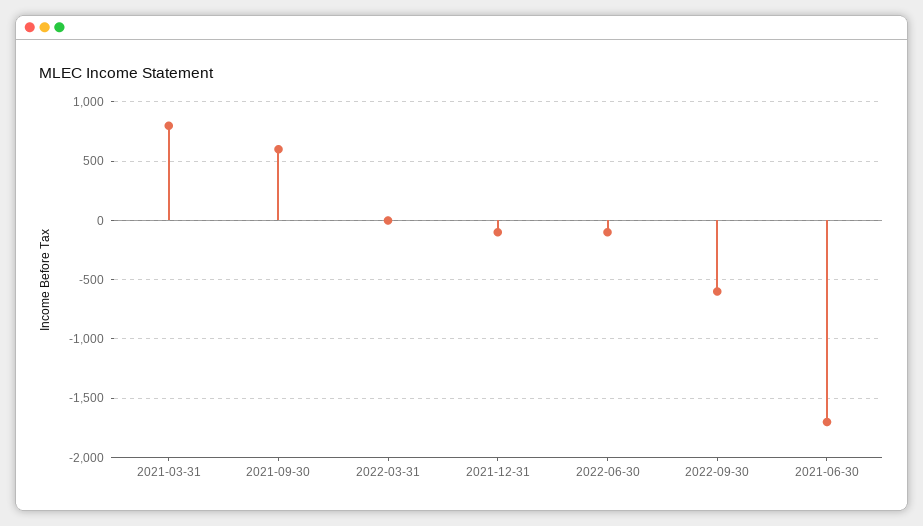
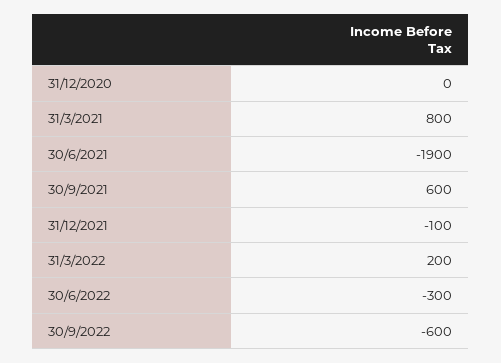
2022-03-31: 0 -> 200
2022-06-30: -100 -> -300
2021-06-30: -1700 -> -1900
31/12/2020: none -> 0

